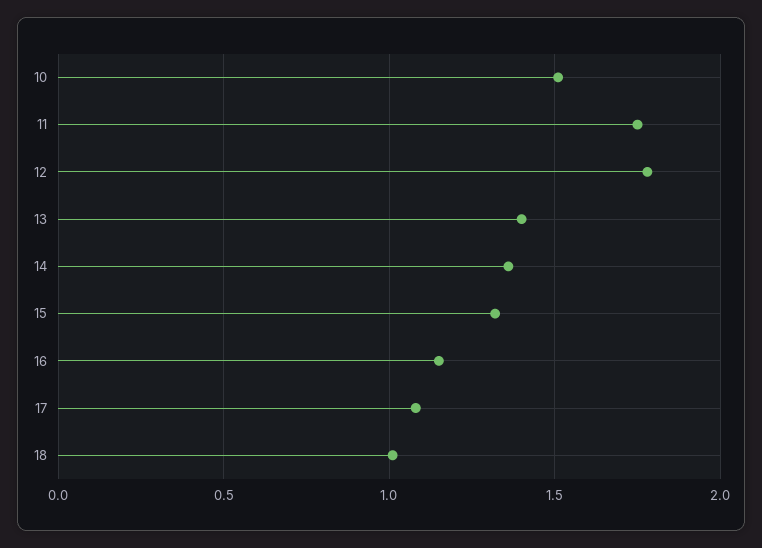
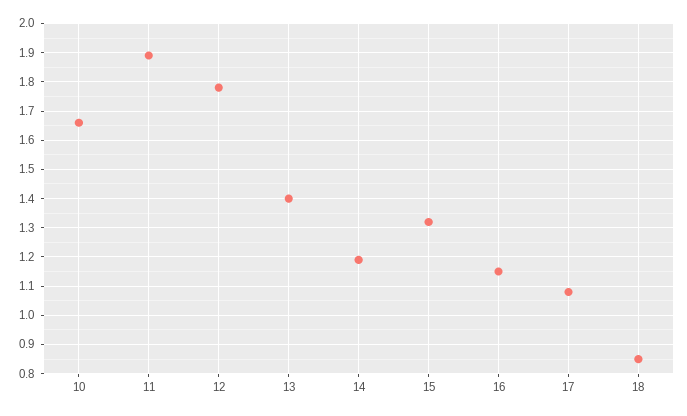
10: 1.5 -> 1.65
11: 1.75 -> 1.9
14: 1.35 -> 1.2
18: 1 -> 0.85

